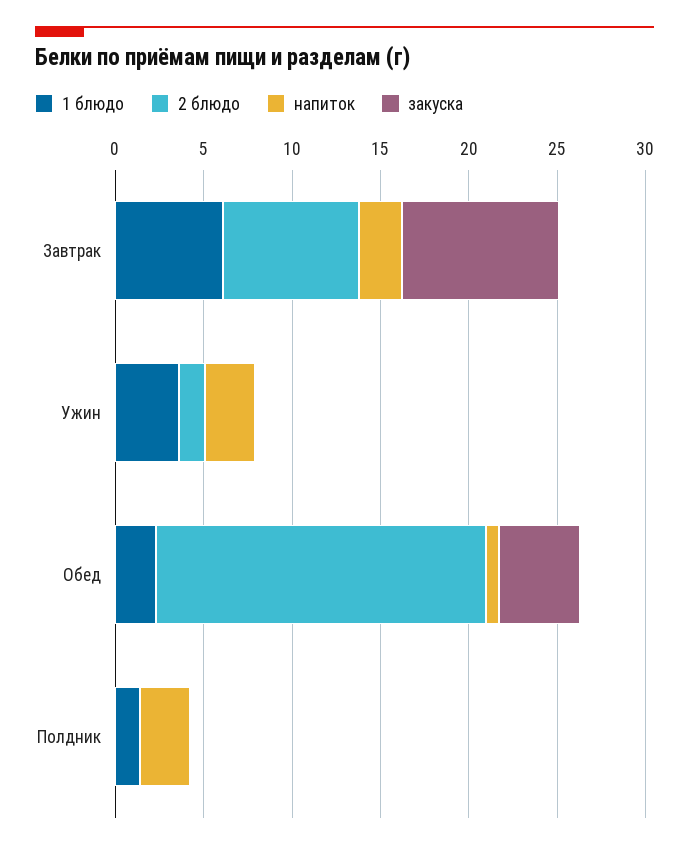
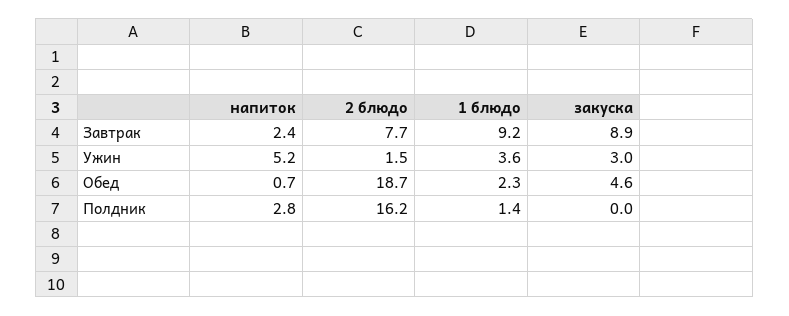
1 блюдо, Завтрак: 6 -> 9.2
напиток, Ужин: 3 -> 5.2
закуска, Ужин: 0 -> 3
2 блюдо, Полдник: 0 -> 16.2

